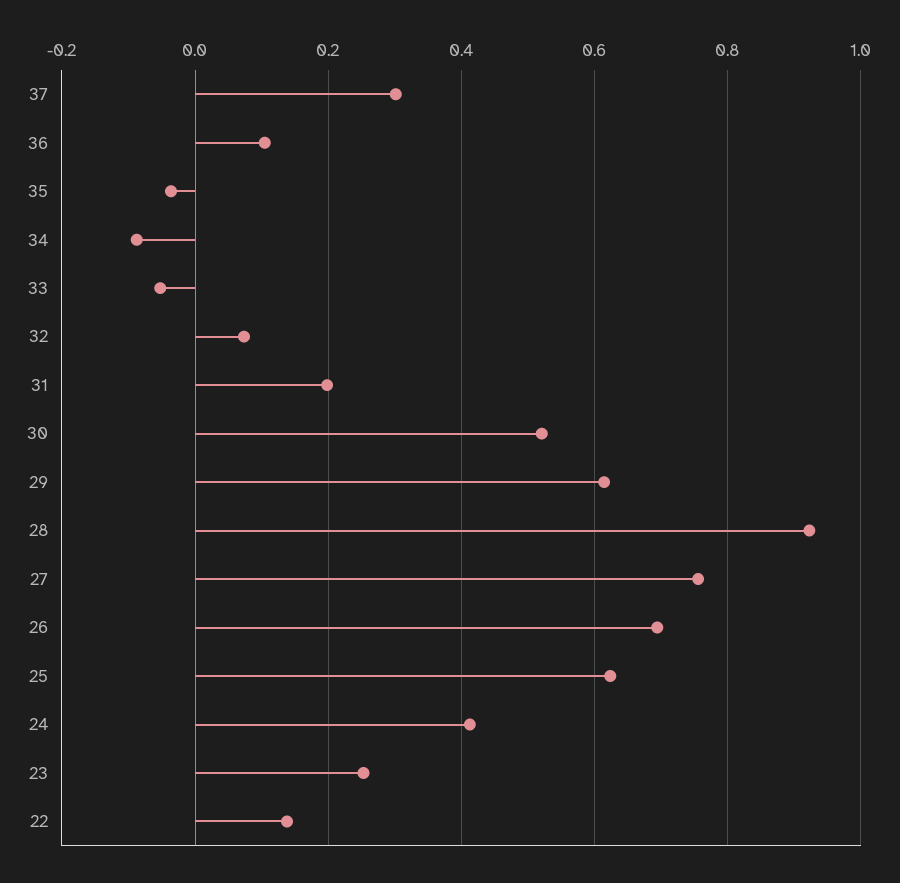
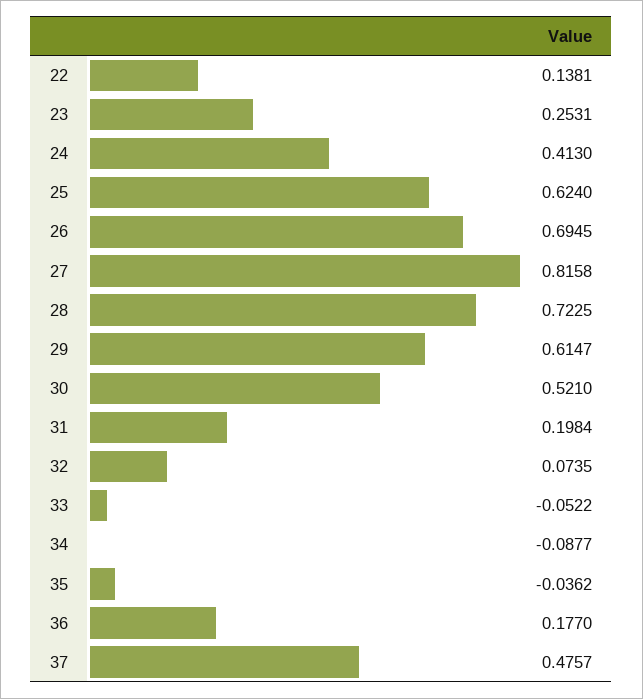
37: 0.3 -> 0.4757
36: 0.1 -> 0.177
28: 0.92 -> 0.7225
27: 0.76 -> 0.8158

